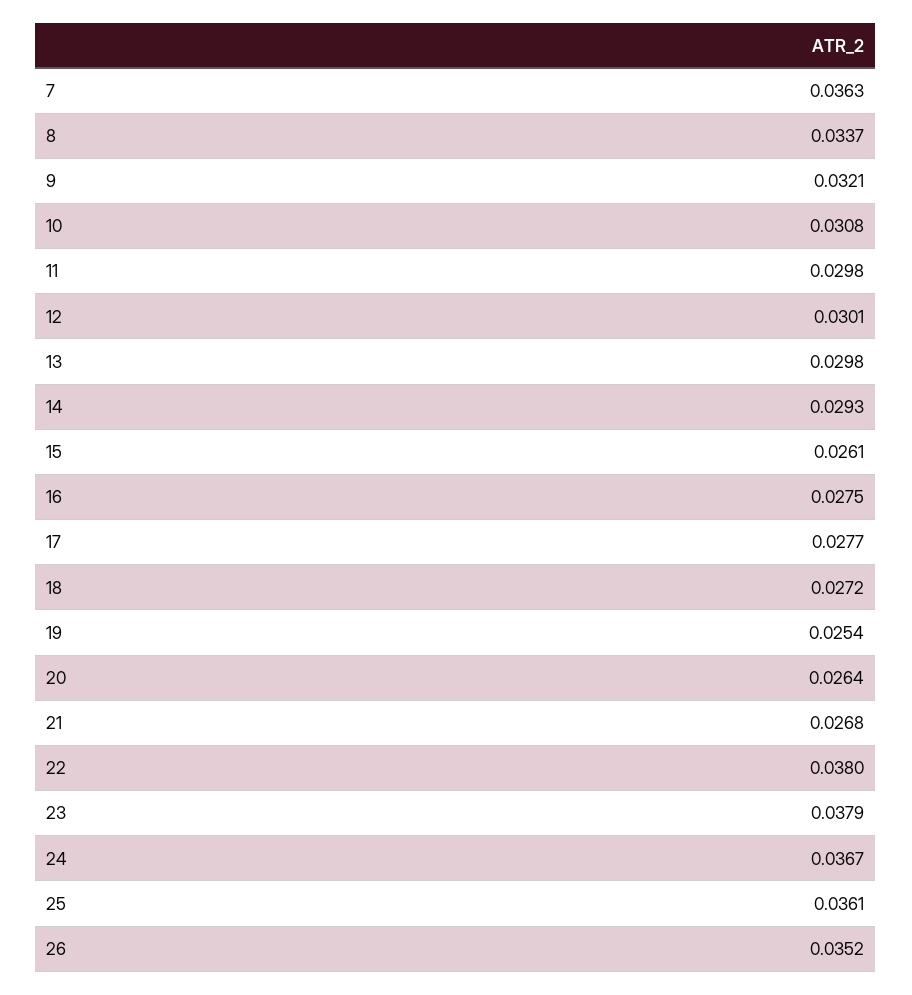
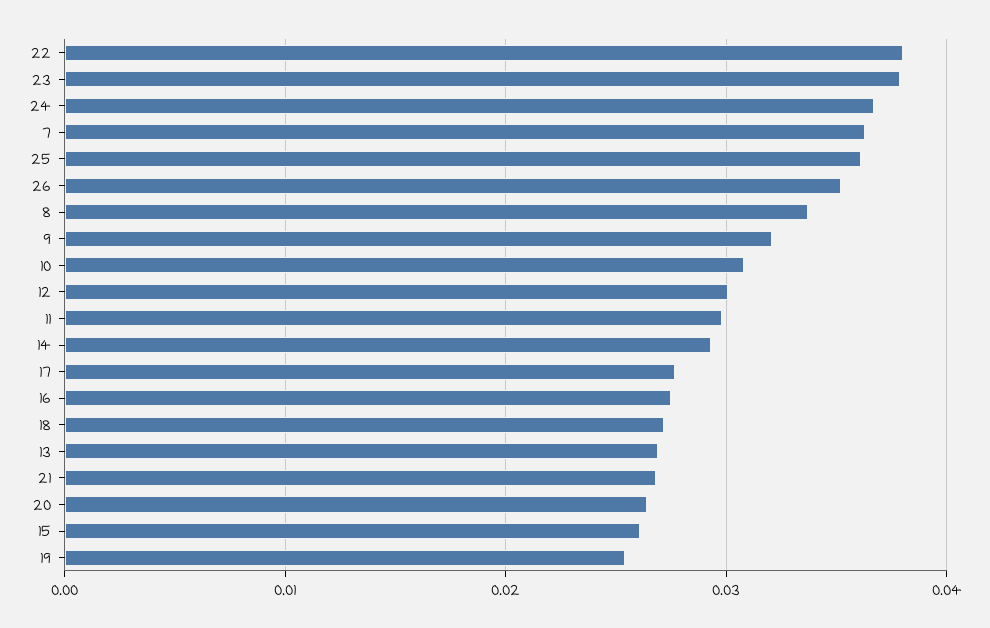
13: 0.0298 -> 0.027

